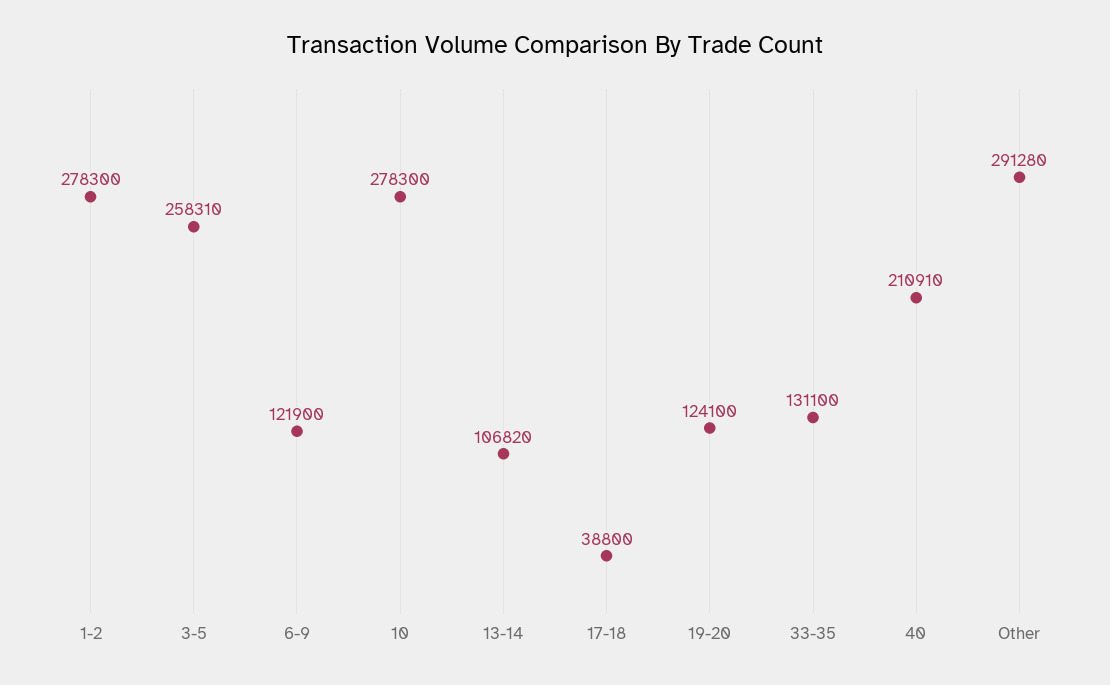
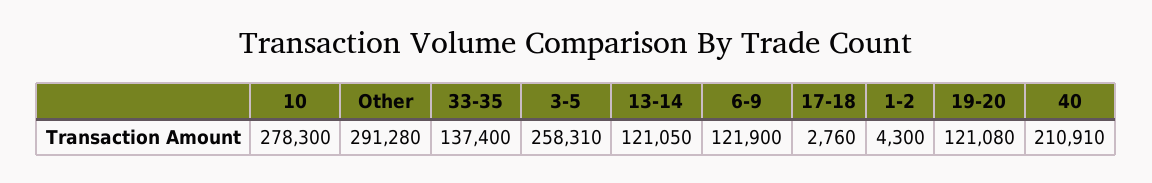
1-2: 278300 -> 4300
13-14: 106820 -> 121050
17-18: 38800 -> 2760
19-20: 124100 -> 121080
33-35: 131100 -> 137400

